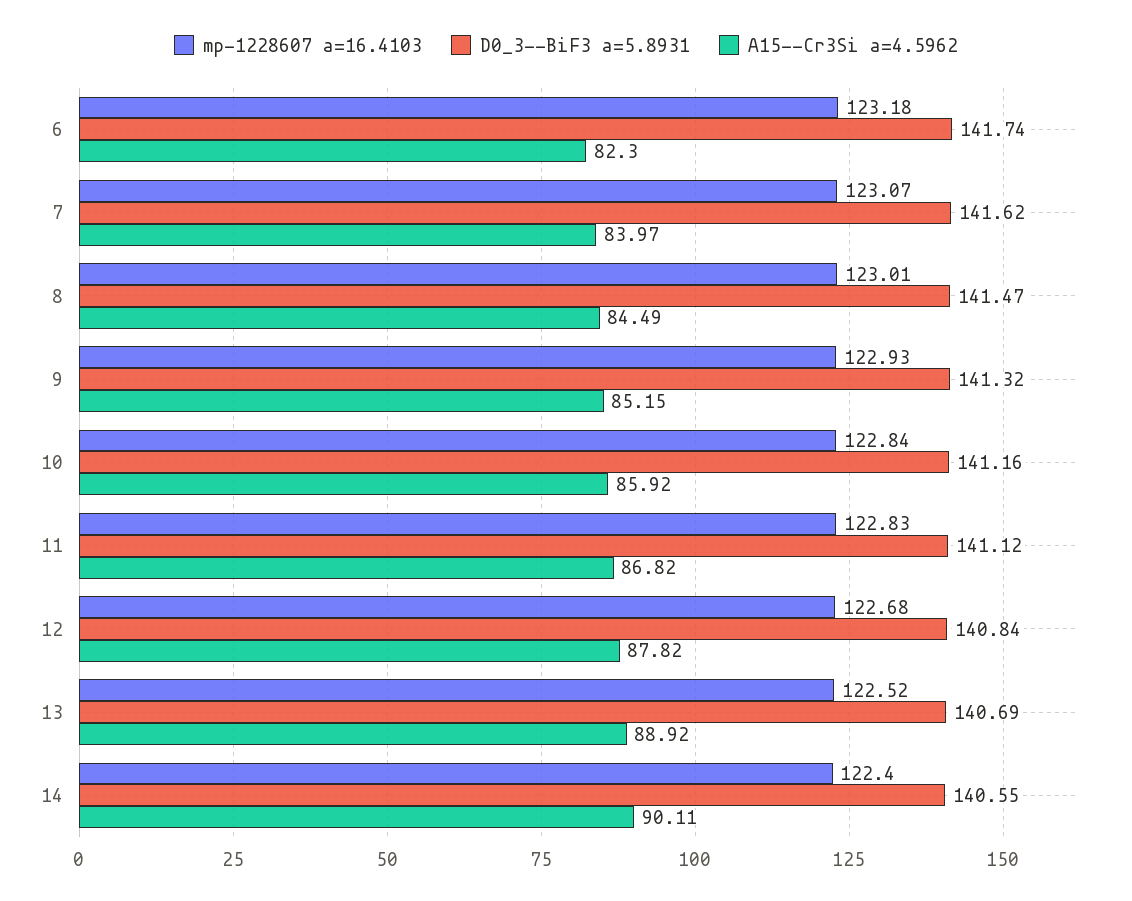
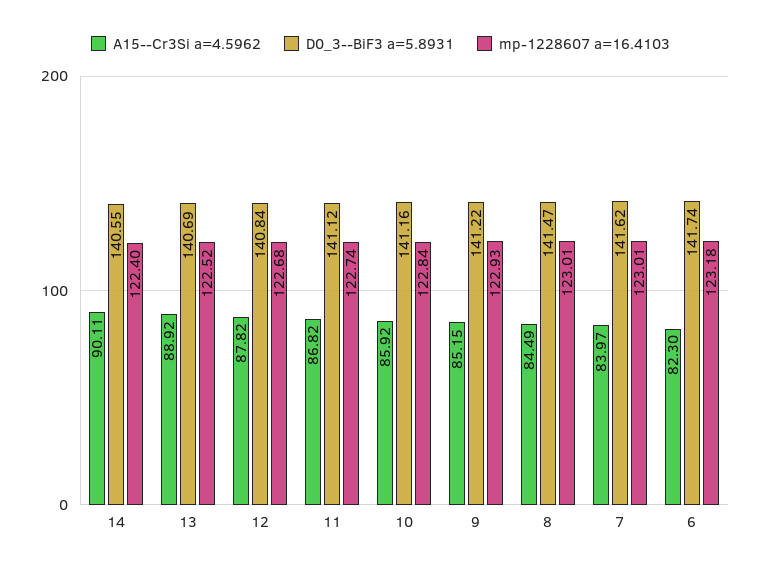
mp-1228607 a=16.4103, 7: 123.07 -> 123.01
D0_3--BiF3 a=5.8931, 9: 141.32 -> 141.22
mp-1228607 a=16.4103, 11: 122.83 -> 122.74

